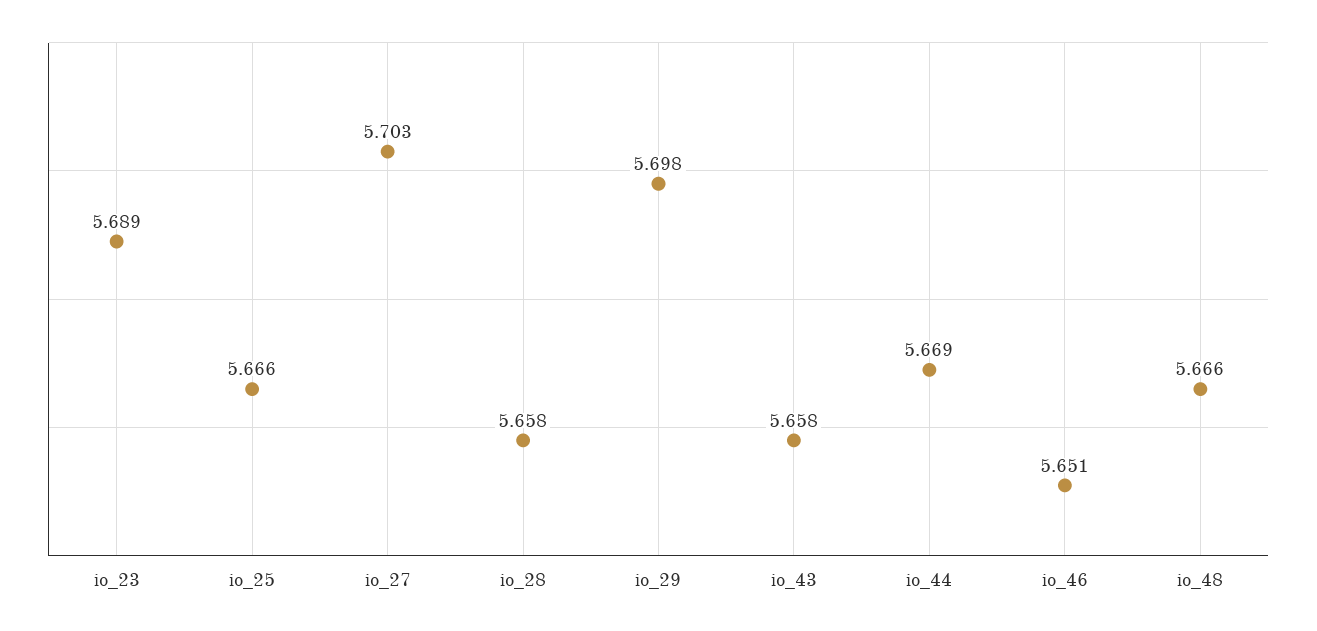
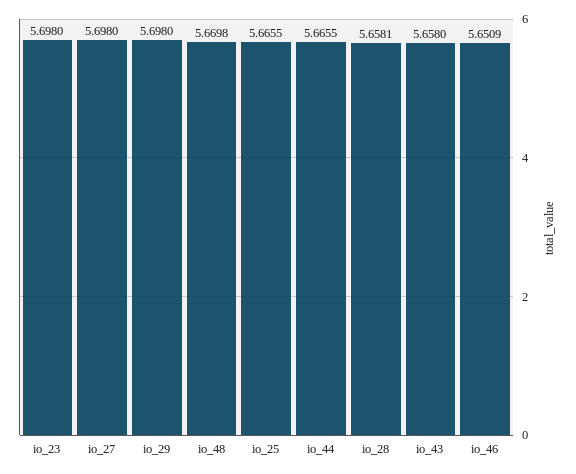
io_23: 5.689 -> 5.698
io_27: 5.703 -> 5.698
io_44: 5.669 -> 5.6655
io_48: 5.666 -> 5.6698

